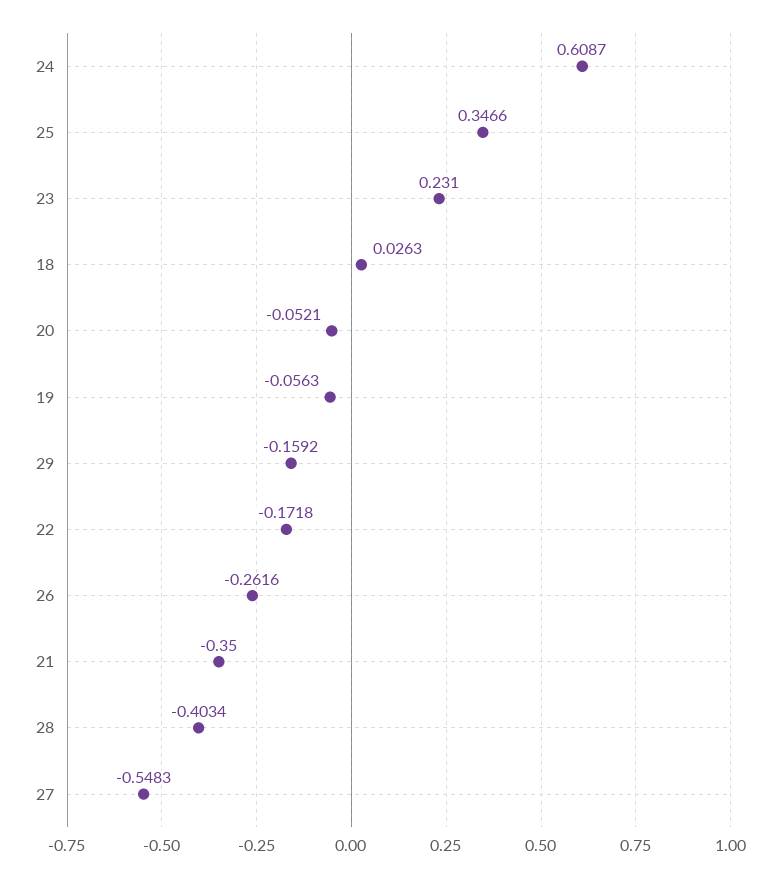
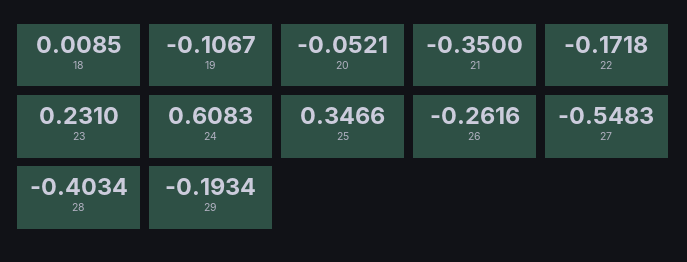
24: 0.6087 -> 0.6083
18: 0.0263 -> 0.0085
19: -0.0563 -> -0.1067
29: -0.1592 -> -0.1934

